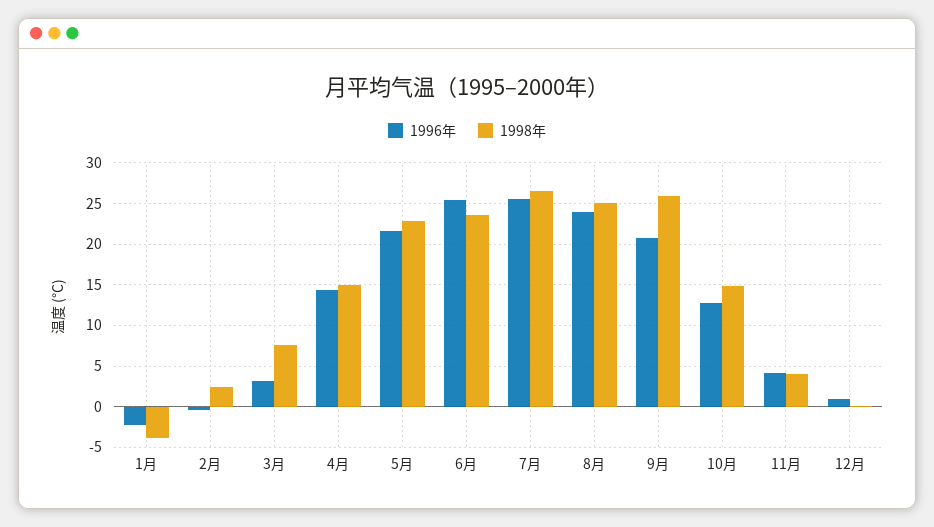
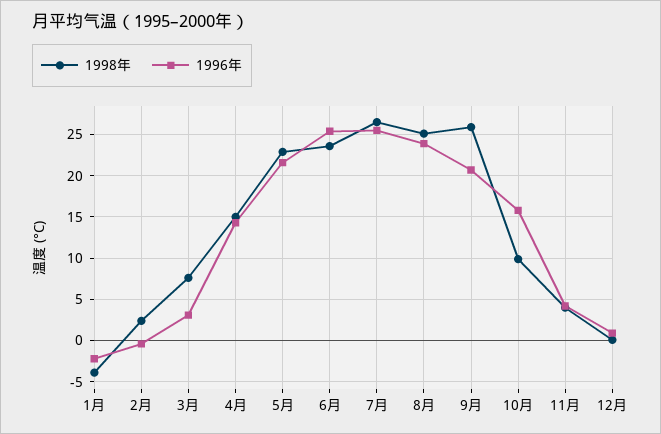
1996年, 10月: 13 -> 16
1998年, 10月: 15 -> 10

